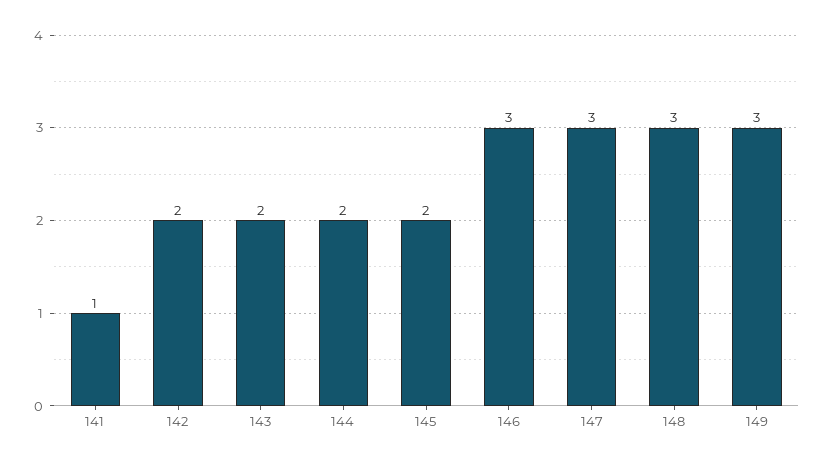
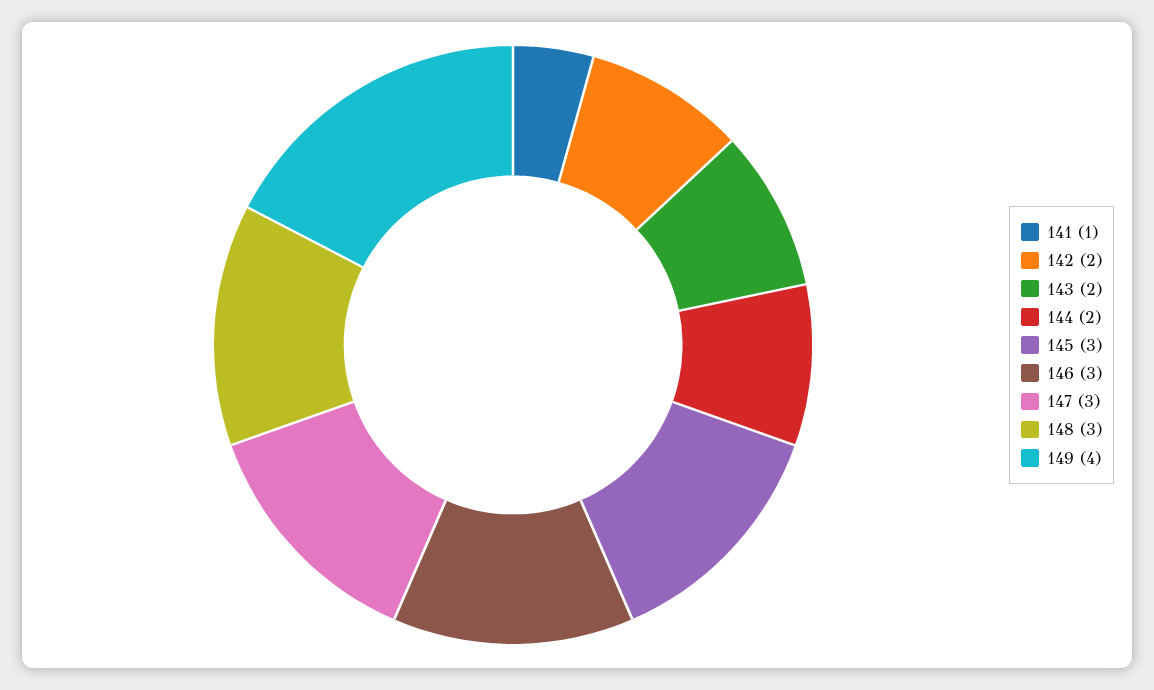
145: 2 -> 3
149: 3 -> 4

